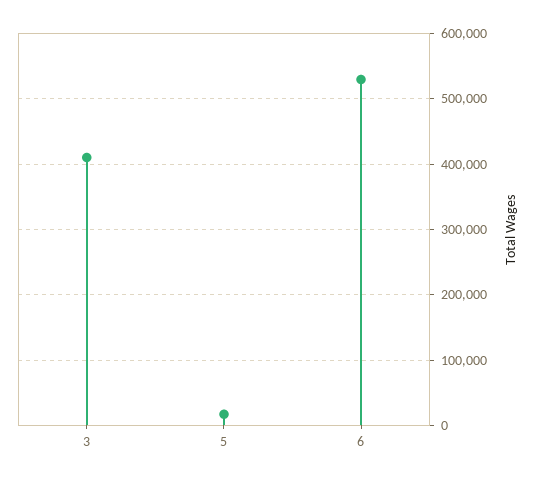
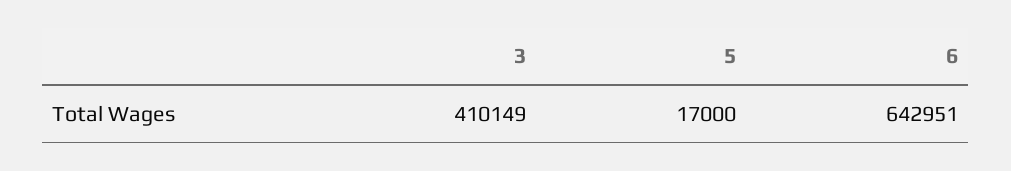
6: 530000 -> 642951

